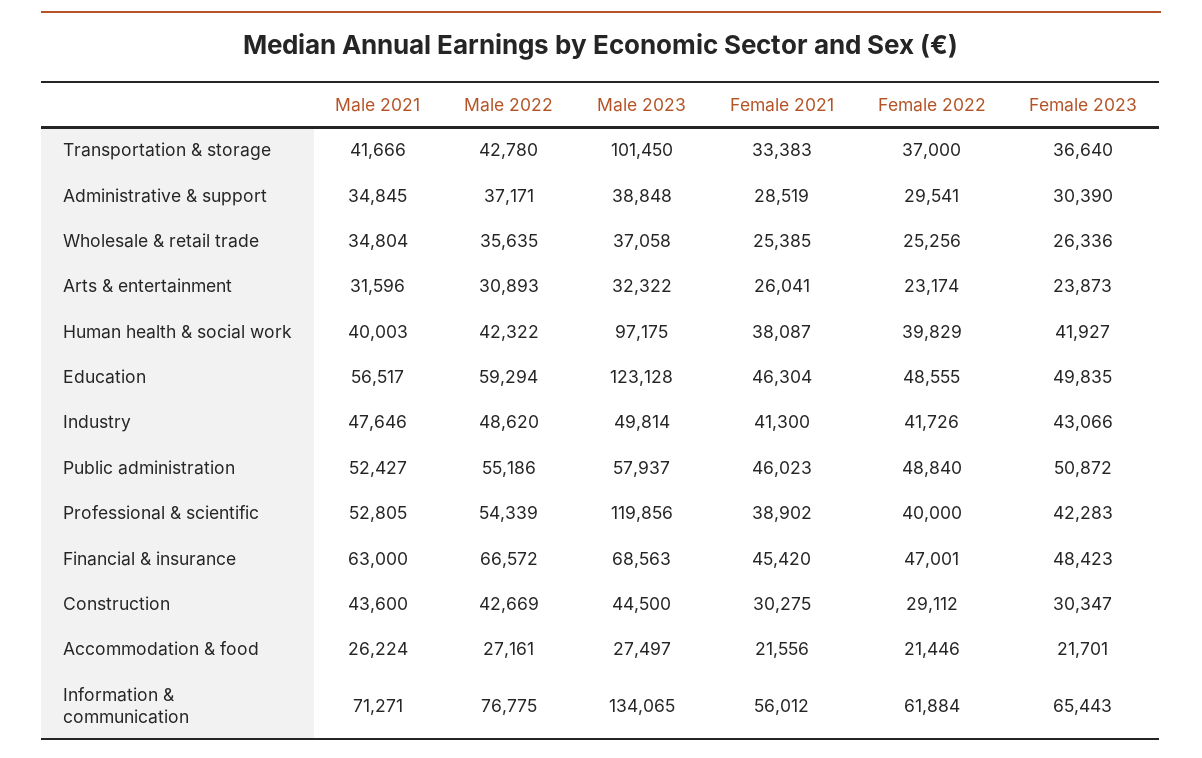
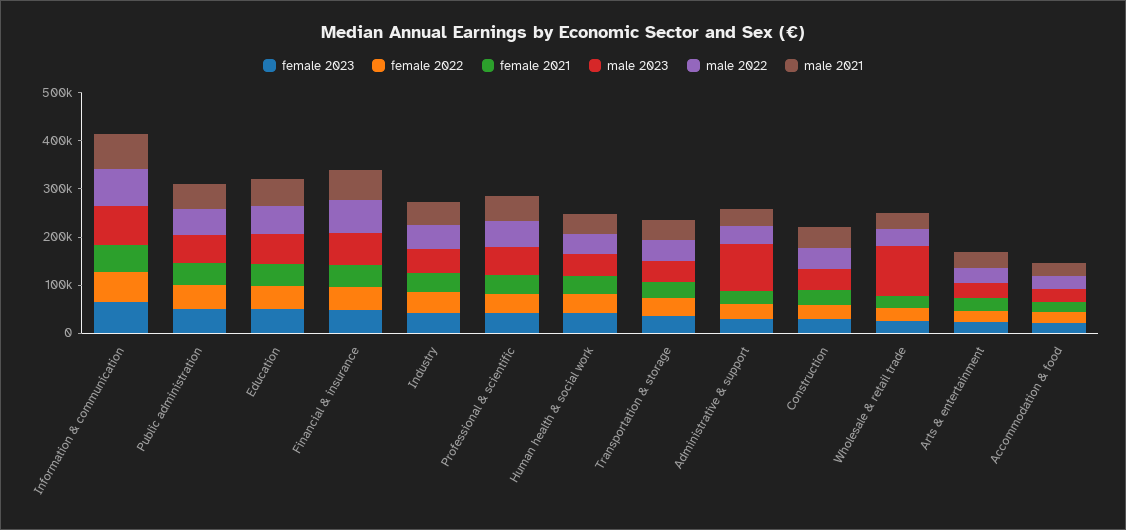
Male 2023, Transportation & storage: 101450 -> 40000
Male 2023, Administrative & support: 38848 -> 100000
Male 2023, Wholesale & retail trade: 37058 -> 100000
Male 2023, Human health & social work: 97175 -> 40000
Male 2023, Education: 123128 -> 60000
Male 2023, Professional & scientific: 119856 -> 60000
Male 2023, Information & communication: 134065 -> 80000

